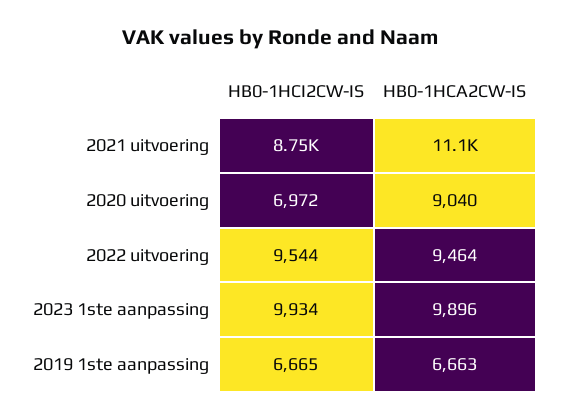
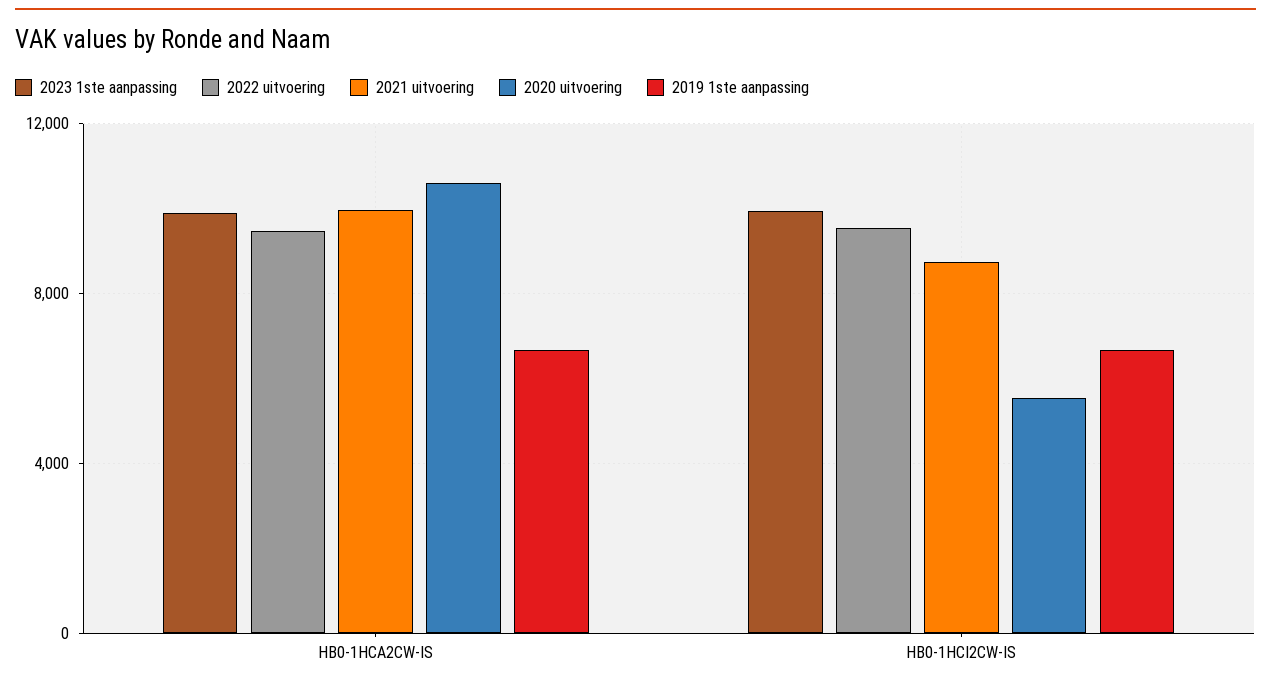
2021 uitvoering, HB0-1HCA2CW-IS: 11100 -> 10000
2020 uitvoering, HB0-1HCI2CW-IS: 6972 -> 5500
2020 uitvoering, HB0-1HCA2CW-IS: 9040 -> 10500

